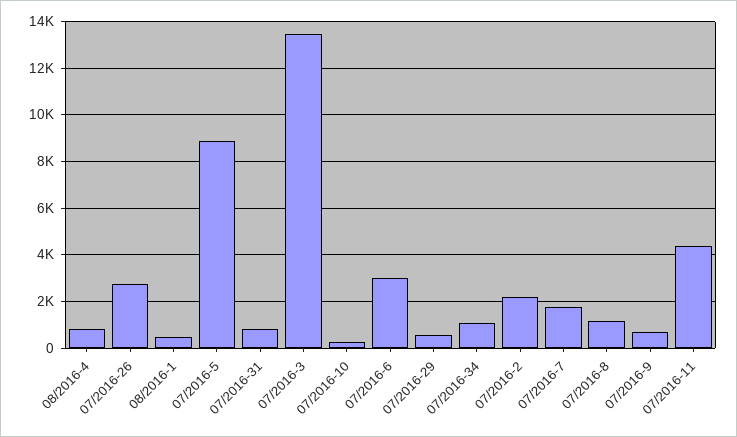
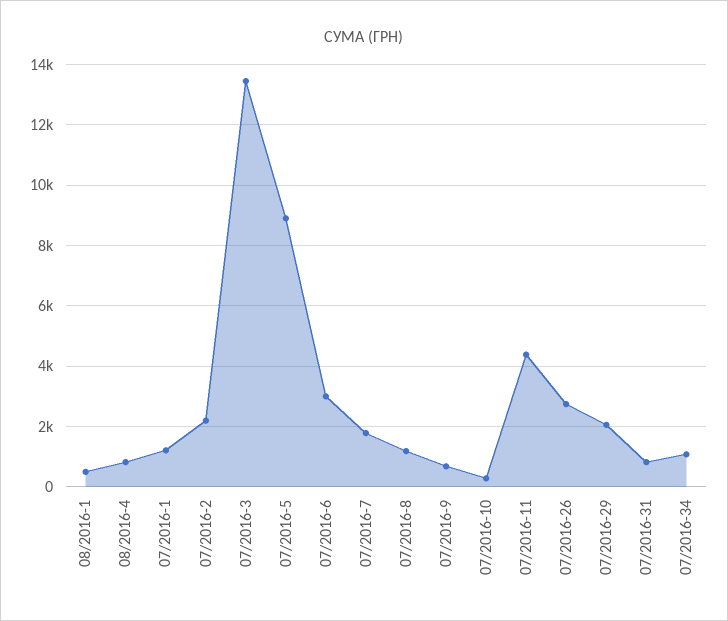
07/2016-29: 500 -> 2000
07/2016-1: none -> 1200

